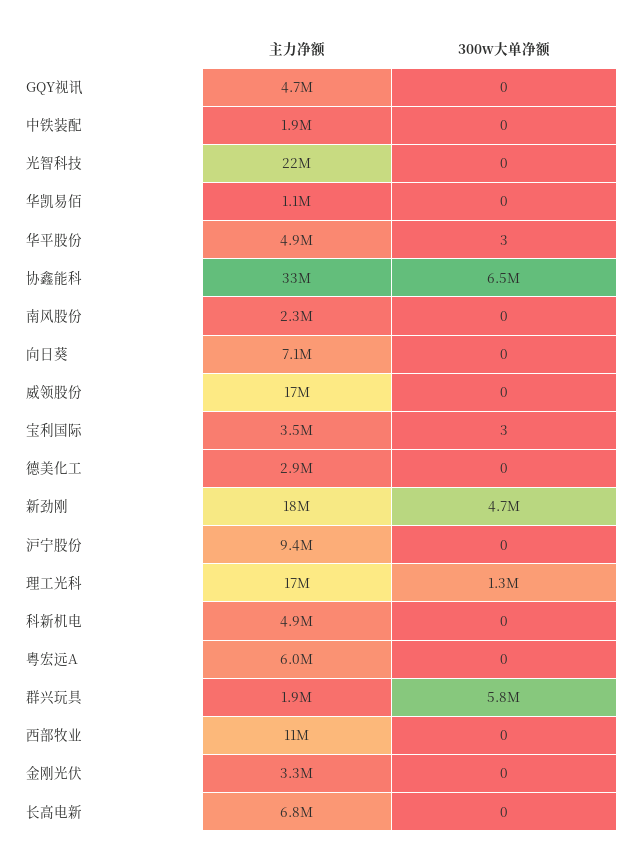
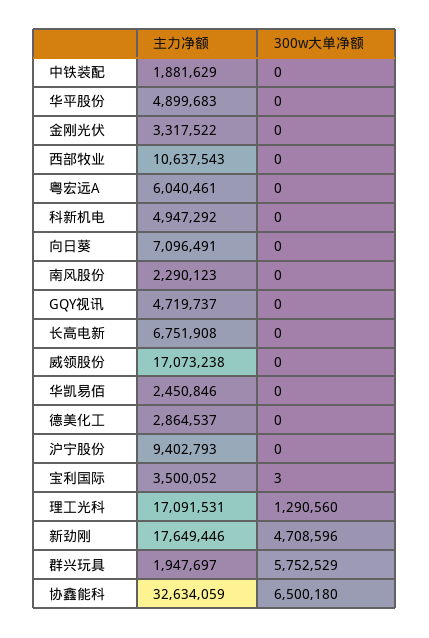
主力净额, 光智科技: 22000000 -> none
300w大单净额, 光智科技: 0 -> none
主力净额, 华凯易佰: 1100000 -> 2450846
300w大单净额, 华平股份: 3 -> 0

